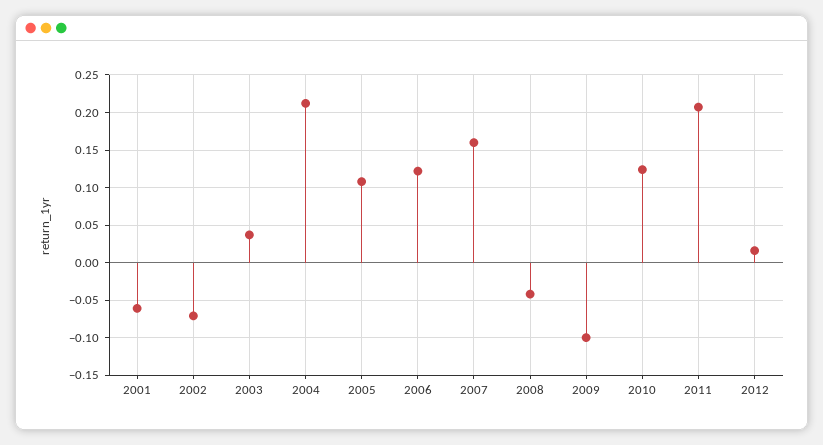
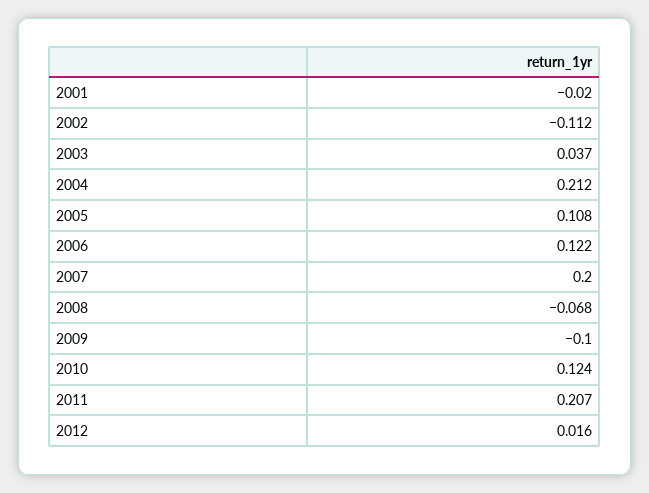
2001: -0.06 -> -0.02
2002: -0.07 -> -0.112
2007: 0.16 -> 0.2
2008: -0.04 -> -0.068

